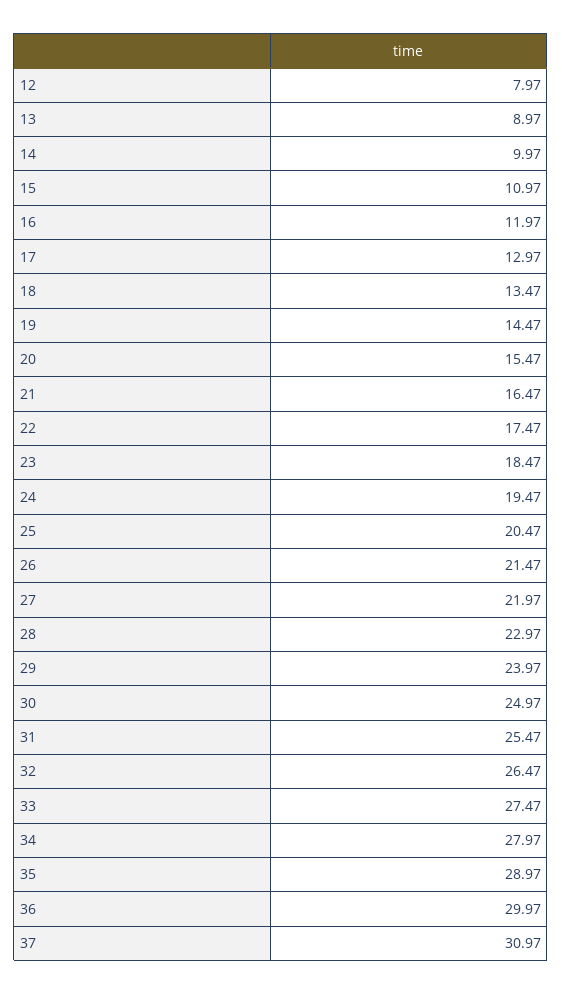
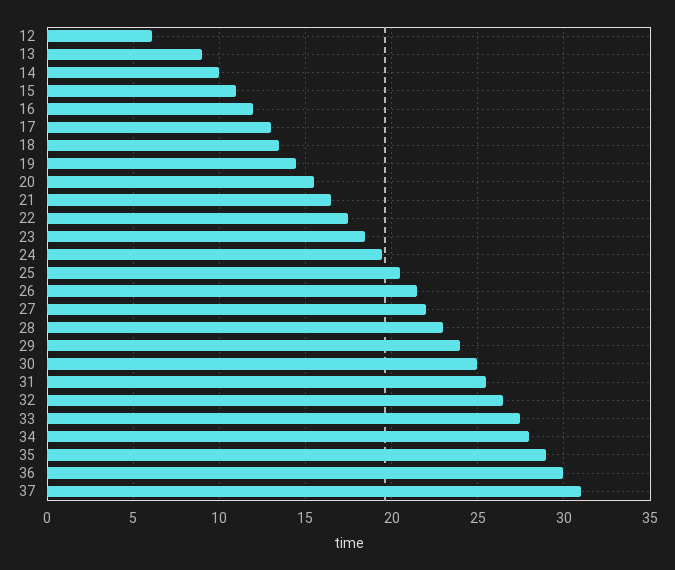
12: 7.97 -> 6

